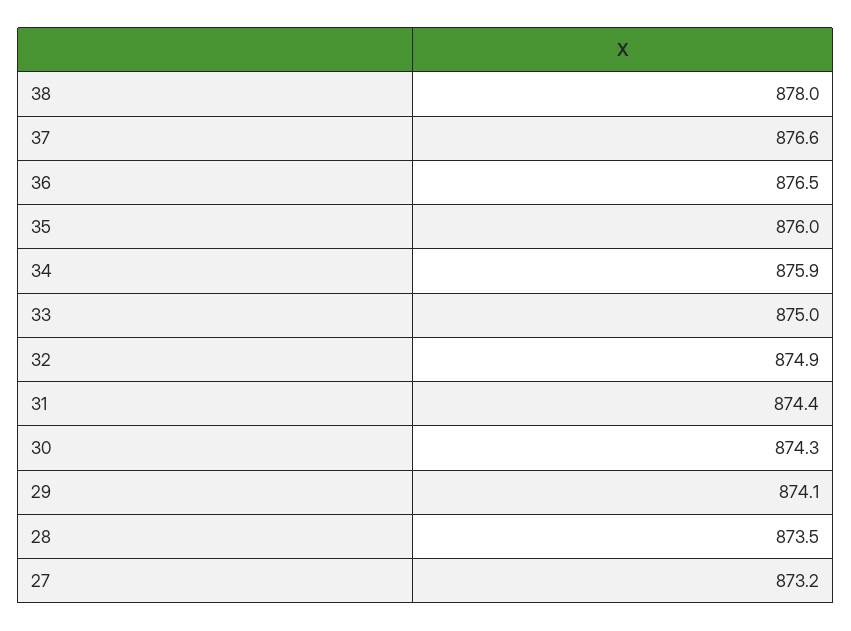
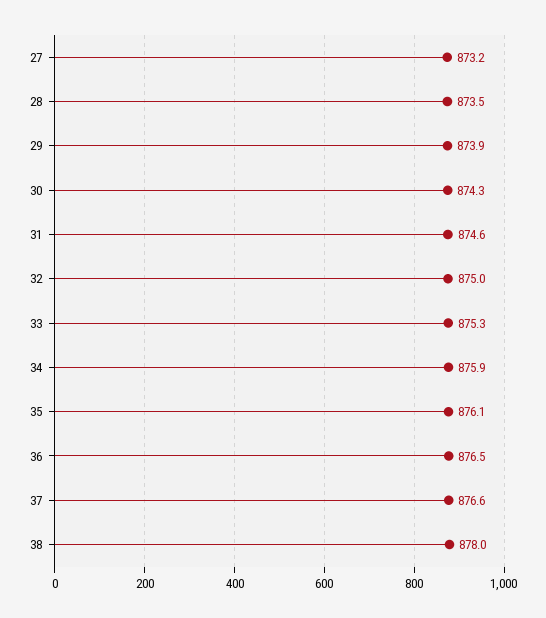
35: 876 -> 876.1
33: 875 -> 875.3
32: 874.9 -> 875
31: 874.4 -> 874.6
29: 874.1 -> 873.9

